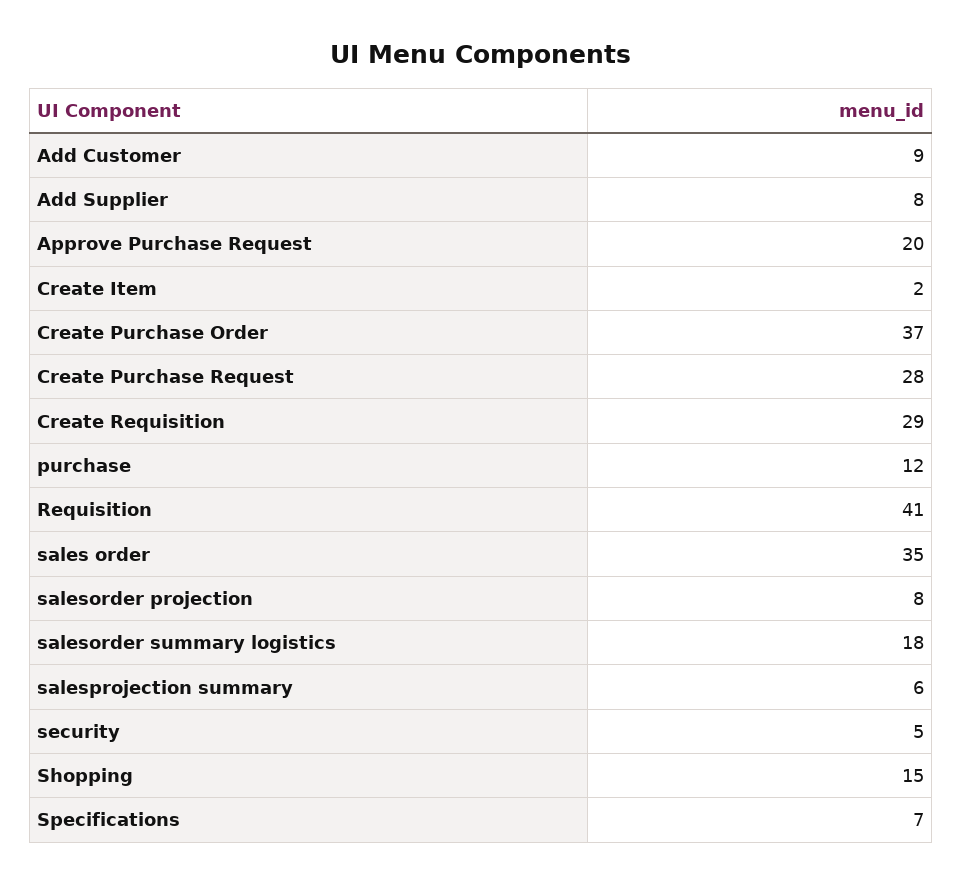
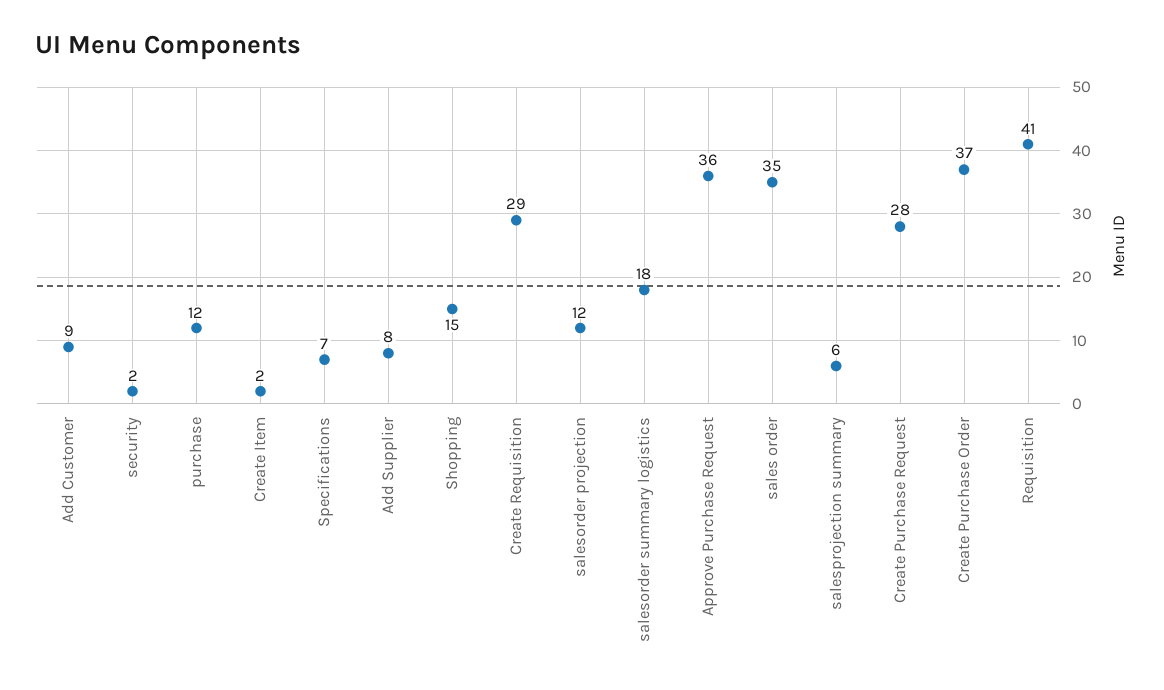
Approve Purchase Request: 20 -> 36
salesorder projection: 8 -> 12
security: 5 -> 2

